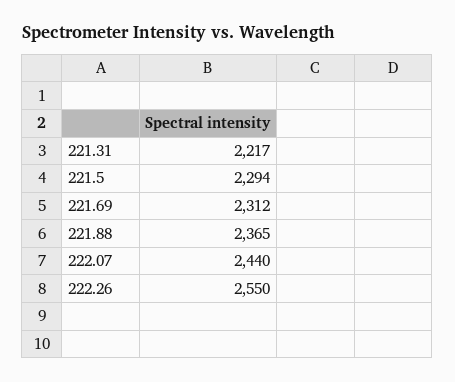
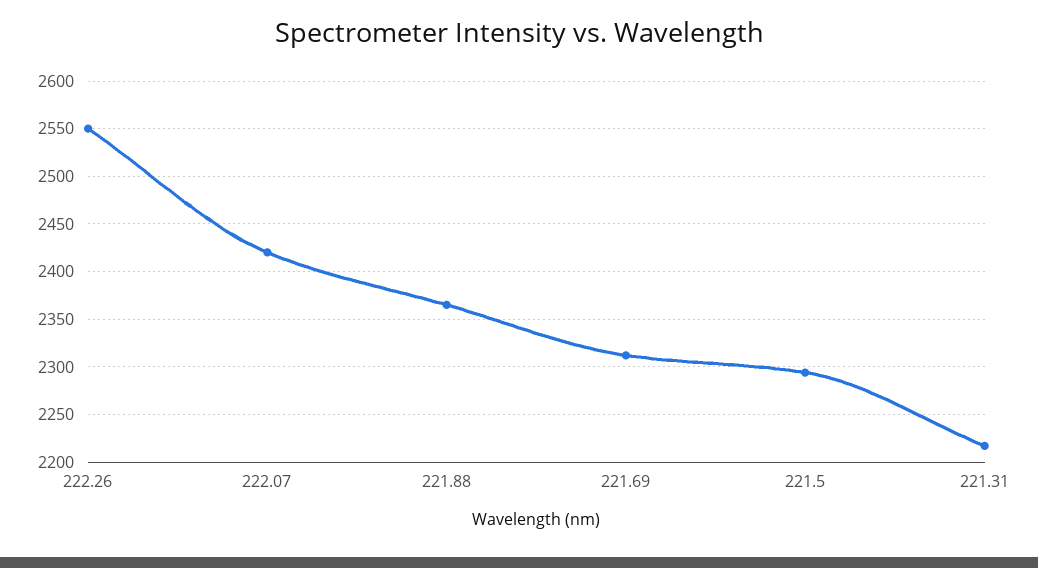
222.07: 2440 -> 2420

